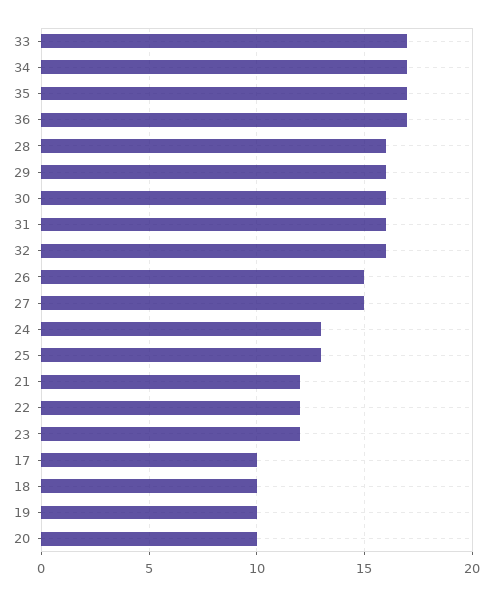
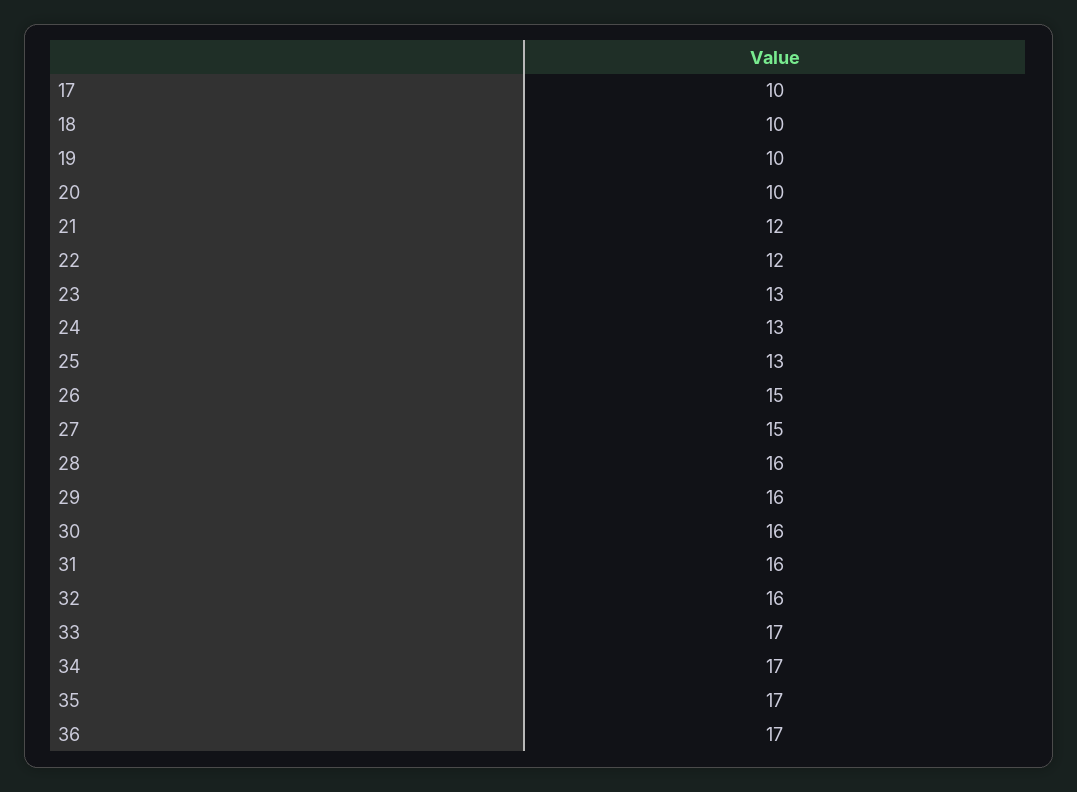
23: 12 -> 13

